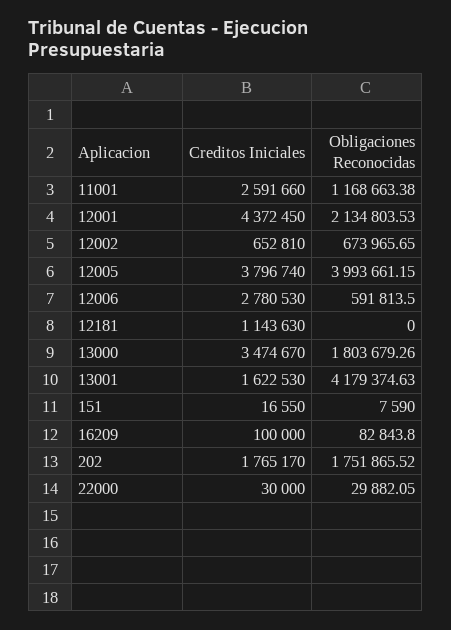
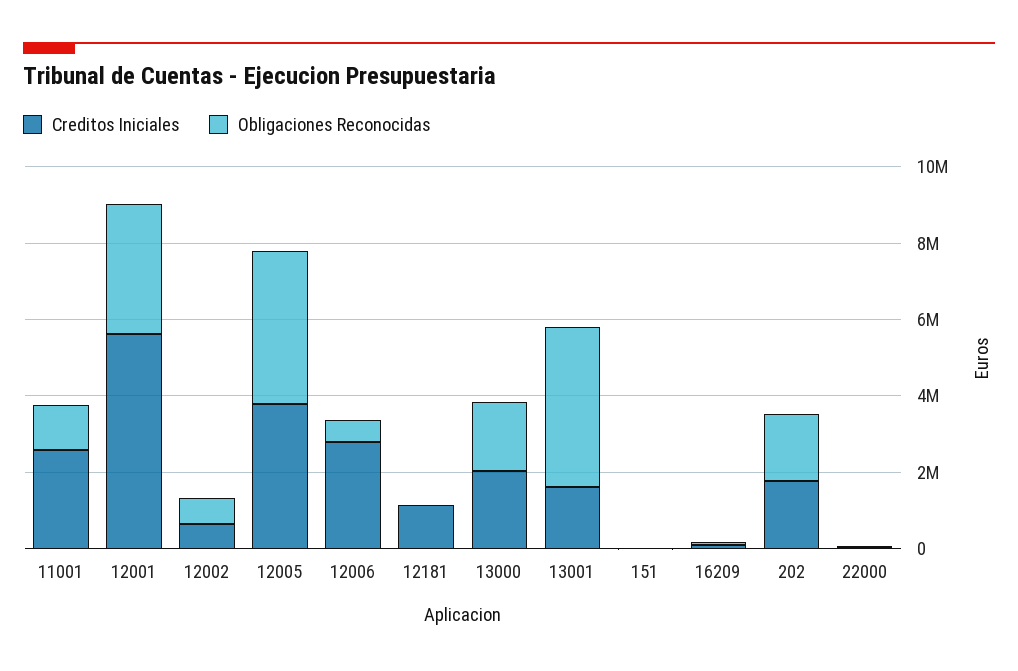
Creditos Iniciales, 12001: 4372450 -> 5500000
Obligaciones Reconocidas, 12001: 2134803.53 -> 3500000
Creditos Iniciales, 13000: 3474670 -> 2000000

